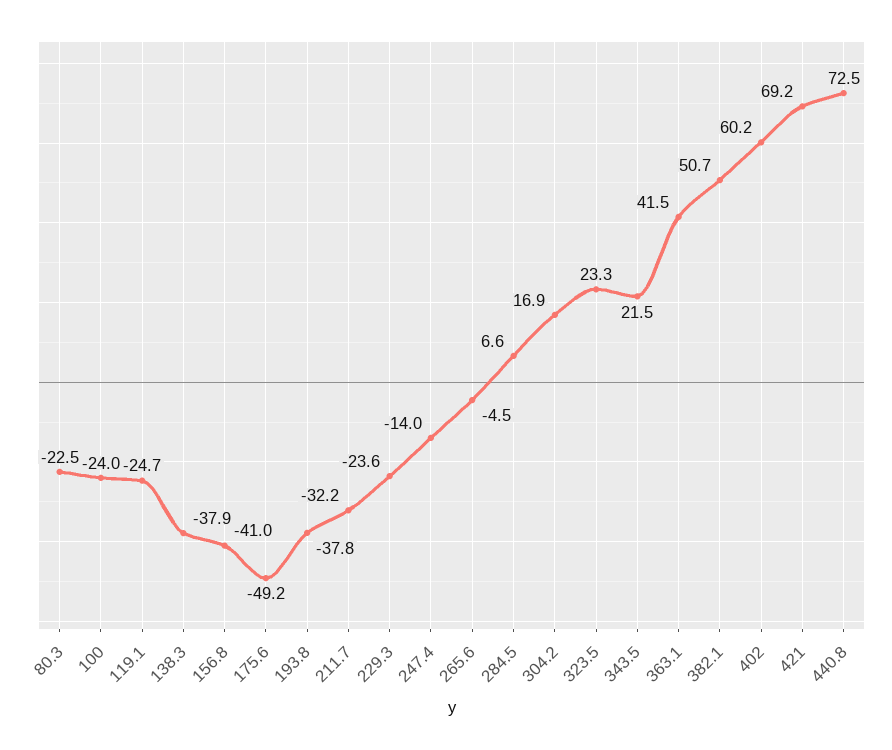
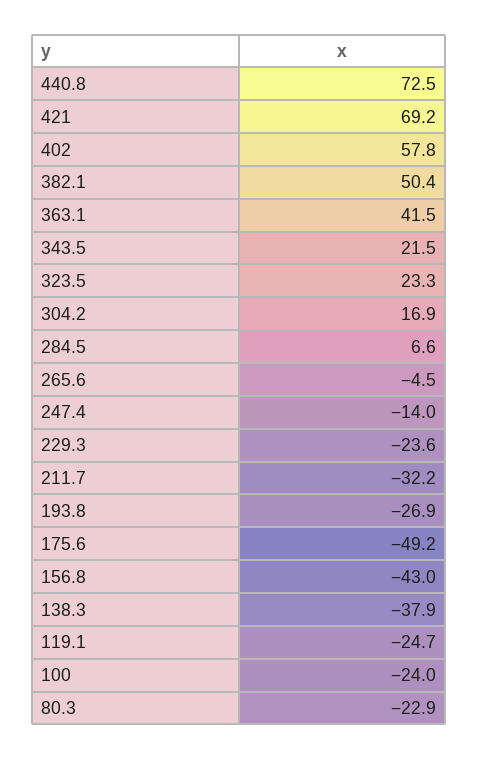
80.3: -22.5 -> -22.9
156.8: -41 -> -43
193.8: -37.8 -> -26.9
382.1: 50.7 -> 50.4
402: 60.2 -> 57.8

